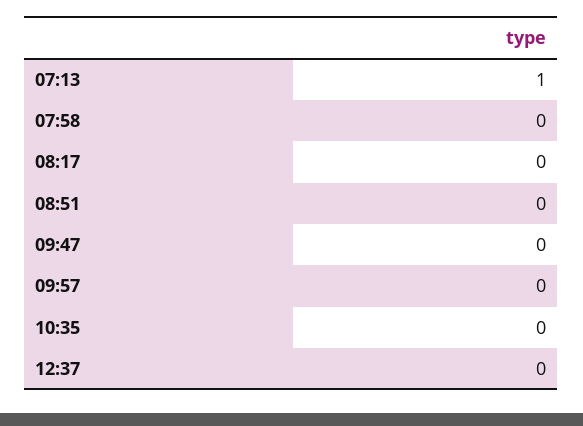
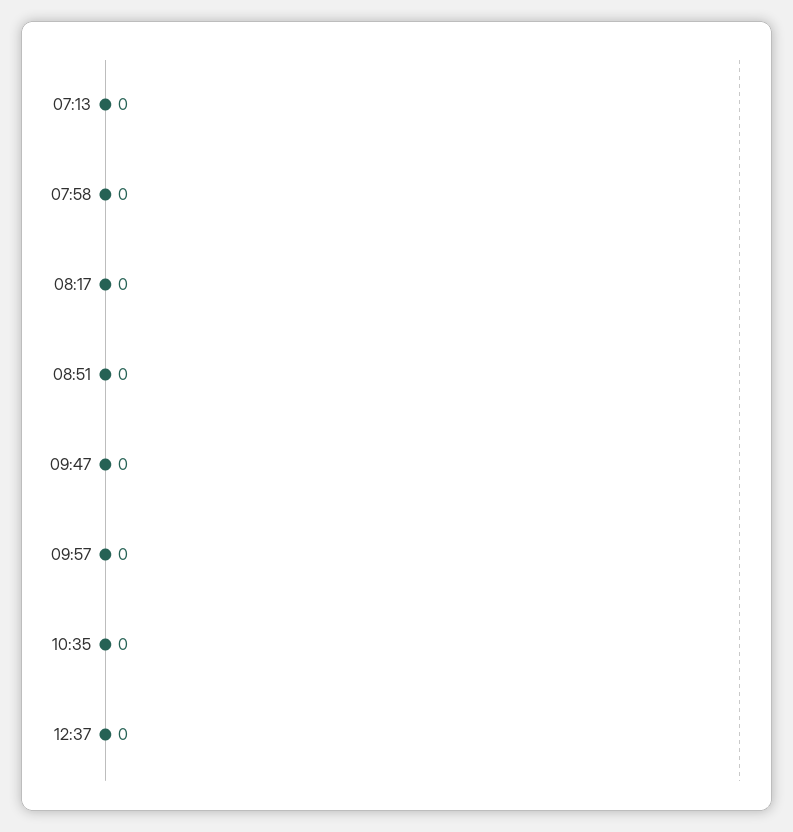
07:13: 1 -> 0

